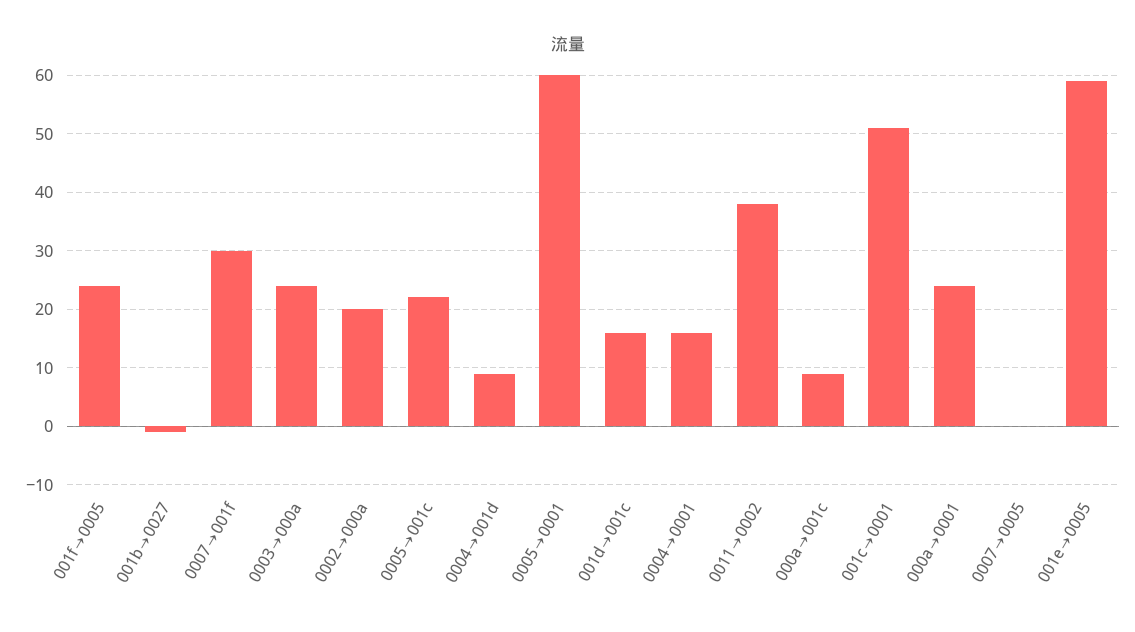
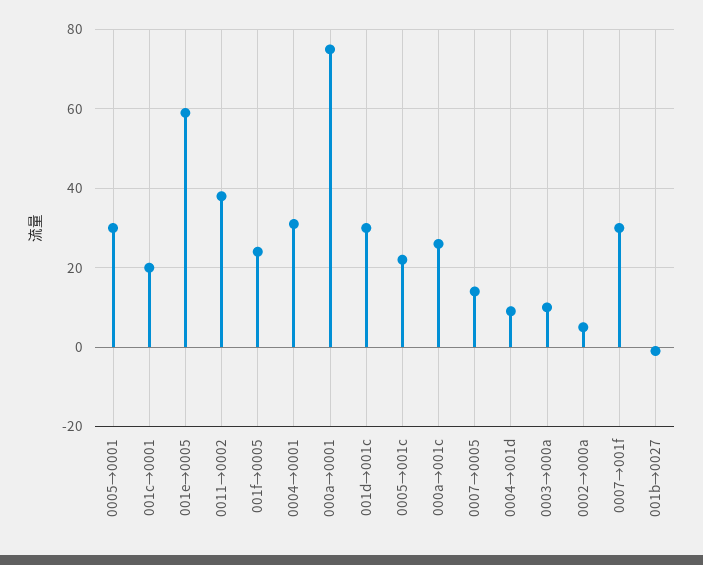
0003→000a: 25 -> 10
0002→000a: 20 -> 5
0005→0001: 60 -> 30
001d→001c: 15 -> 30
0004→0001: 15 -> 30
000a→001c: 10 -> 25
001c→0001: 50 -> 20
000a→0001: 25 -> 75
0007→0005: 0 -> 15

